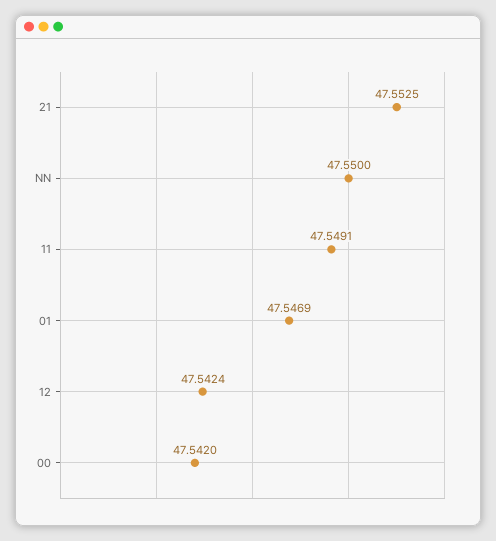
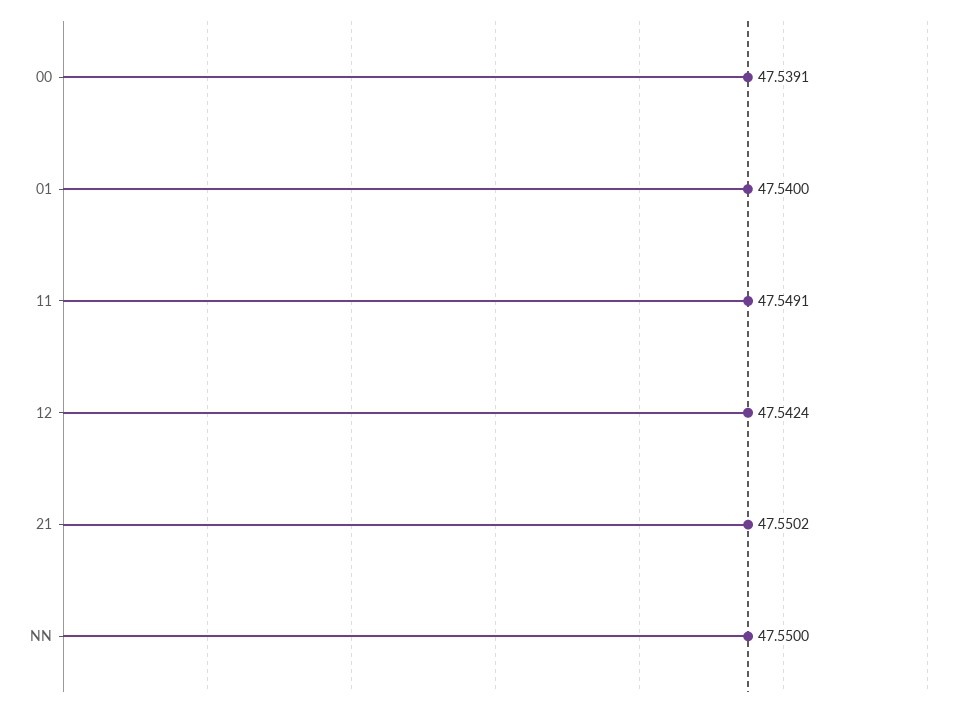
21: 47.5525 -> 47.5502
01: 47.5469 -> 47.54
00: 47.542 -> 47.5391

